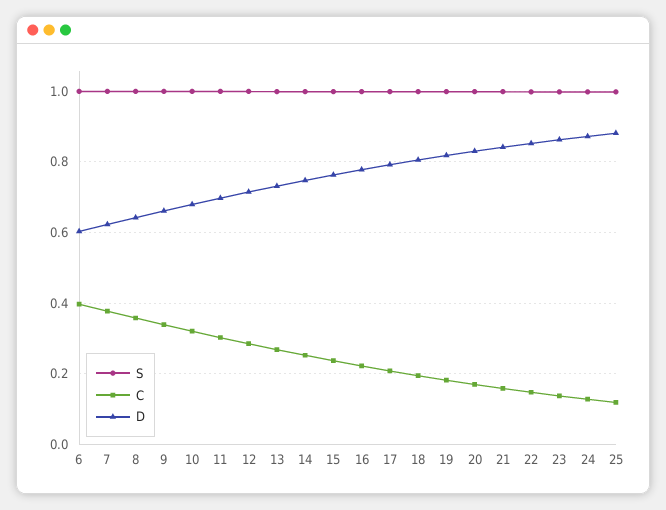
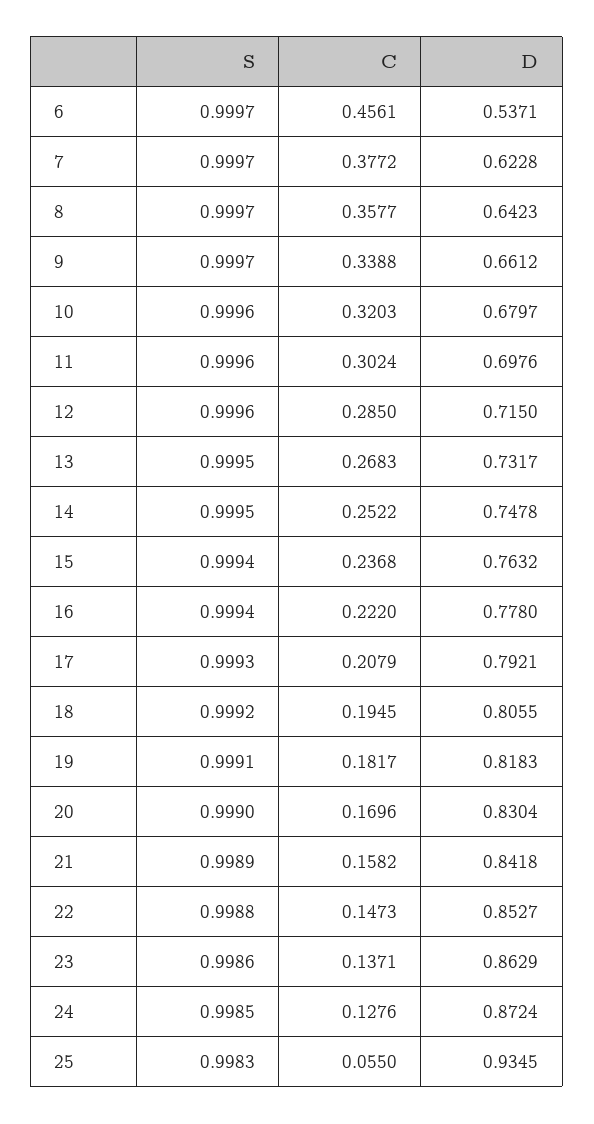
C, 6: 0.4 -> 0.4561
D, 6: 0.6 -> 0.5371
C, 25: 0.12 -> 0.055
D, 25: 0.88 -> 0.9345

